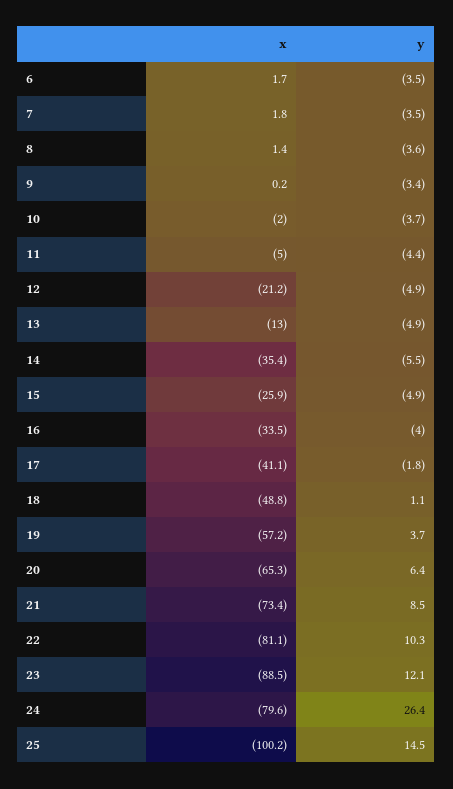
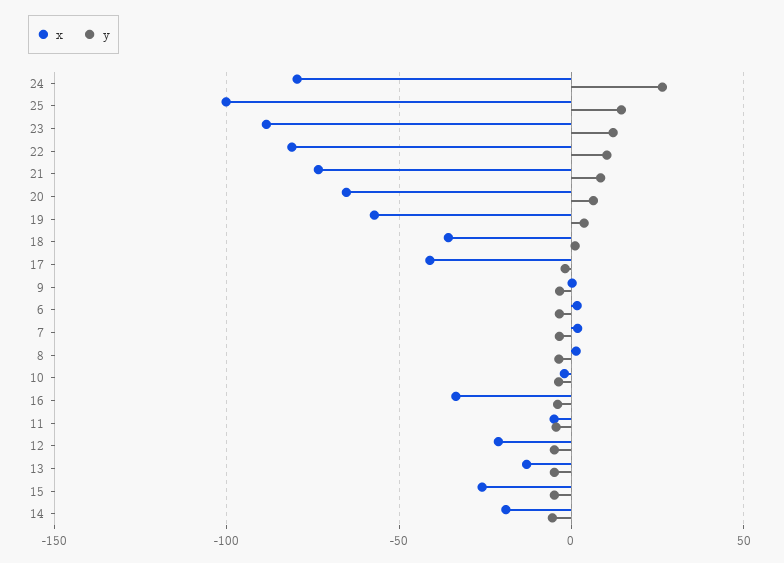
x, 14: -35.4 -> -20
x, 18: -48.8 -> -35

